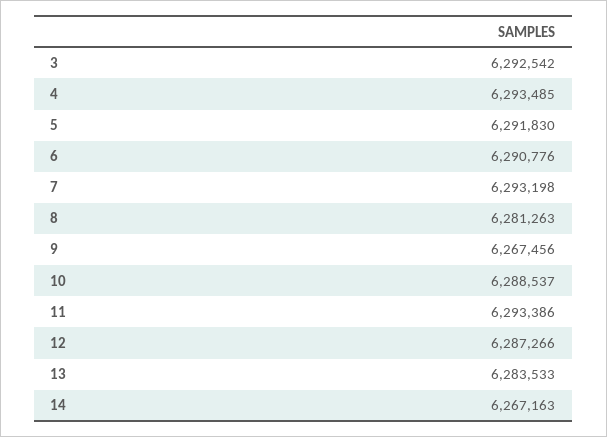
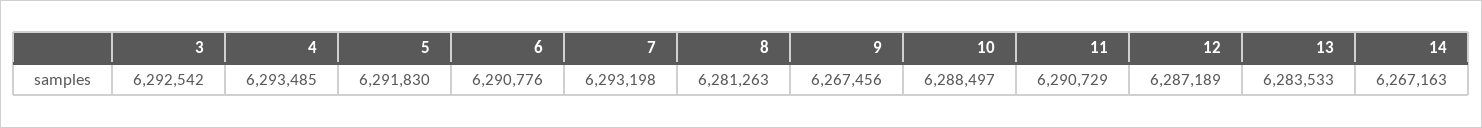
10: 6288537 -> 6288497
11: 6293386 -> 6290729
12: 6287266 -> 6287189

